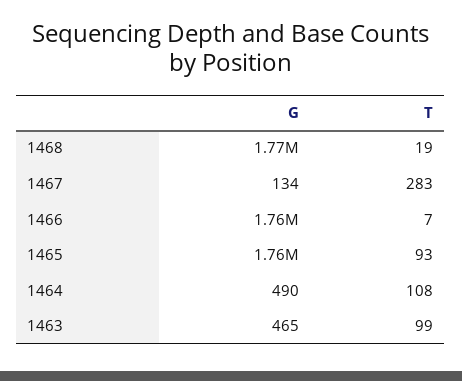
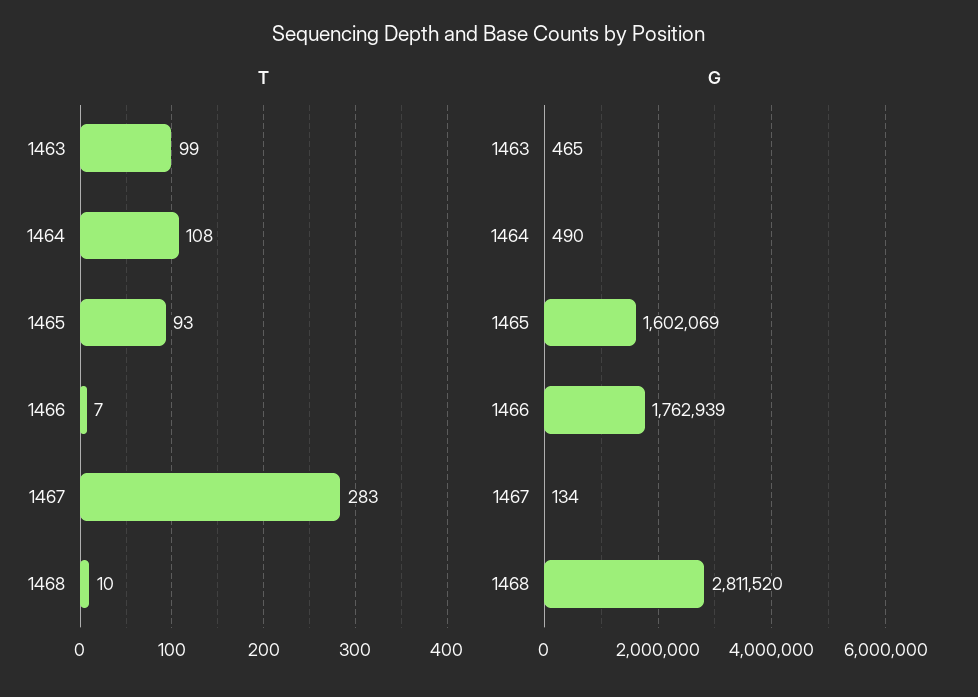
G, 1468: 1770000 -> 2811520
T, 1468: 19 -> 10
G, 1465: 1760000 -> 1602069

